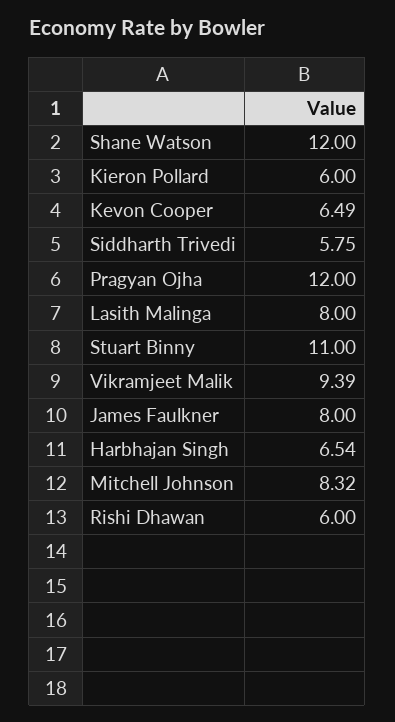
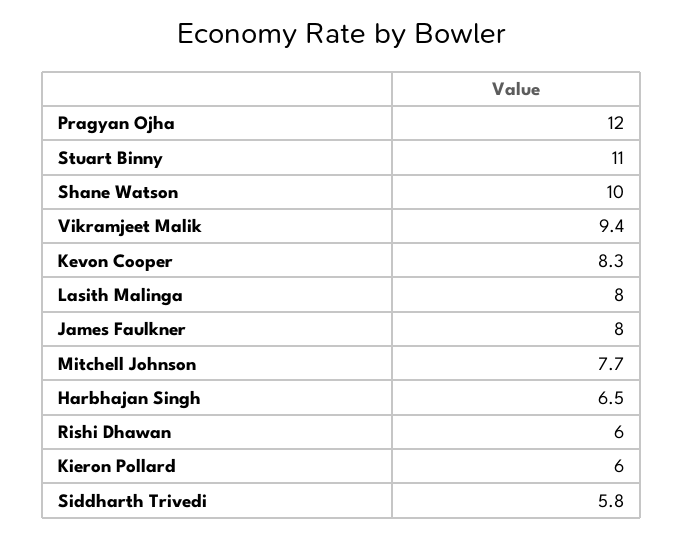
Shane Watson: 12 -> 10
Kevon Cooper: 6.49 -> 8.3
Mitchell Johnson: 8.32 -> 7.7

